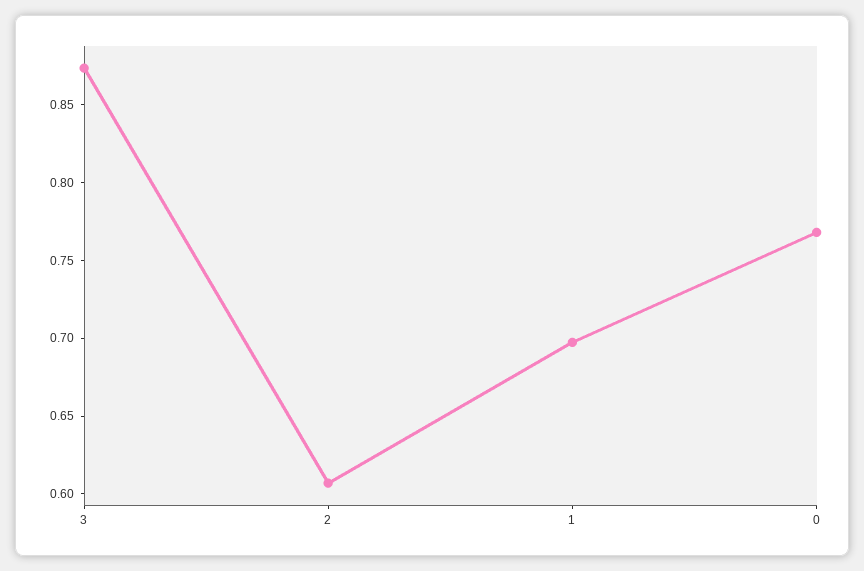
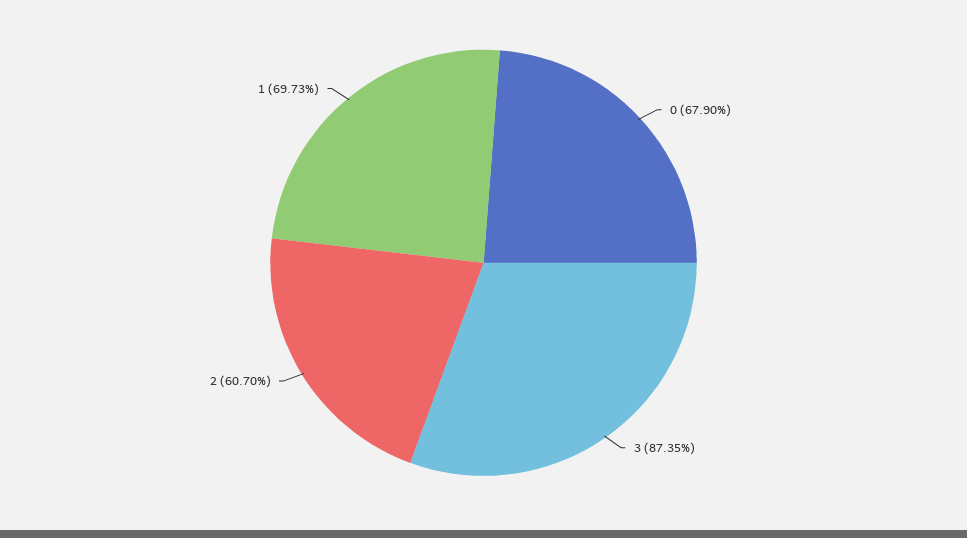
0: 0.77 -> 0.679

